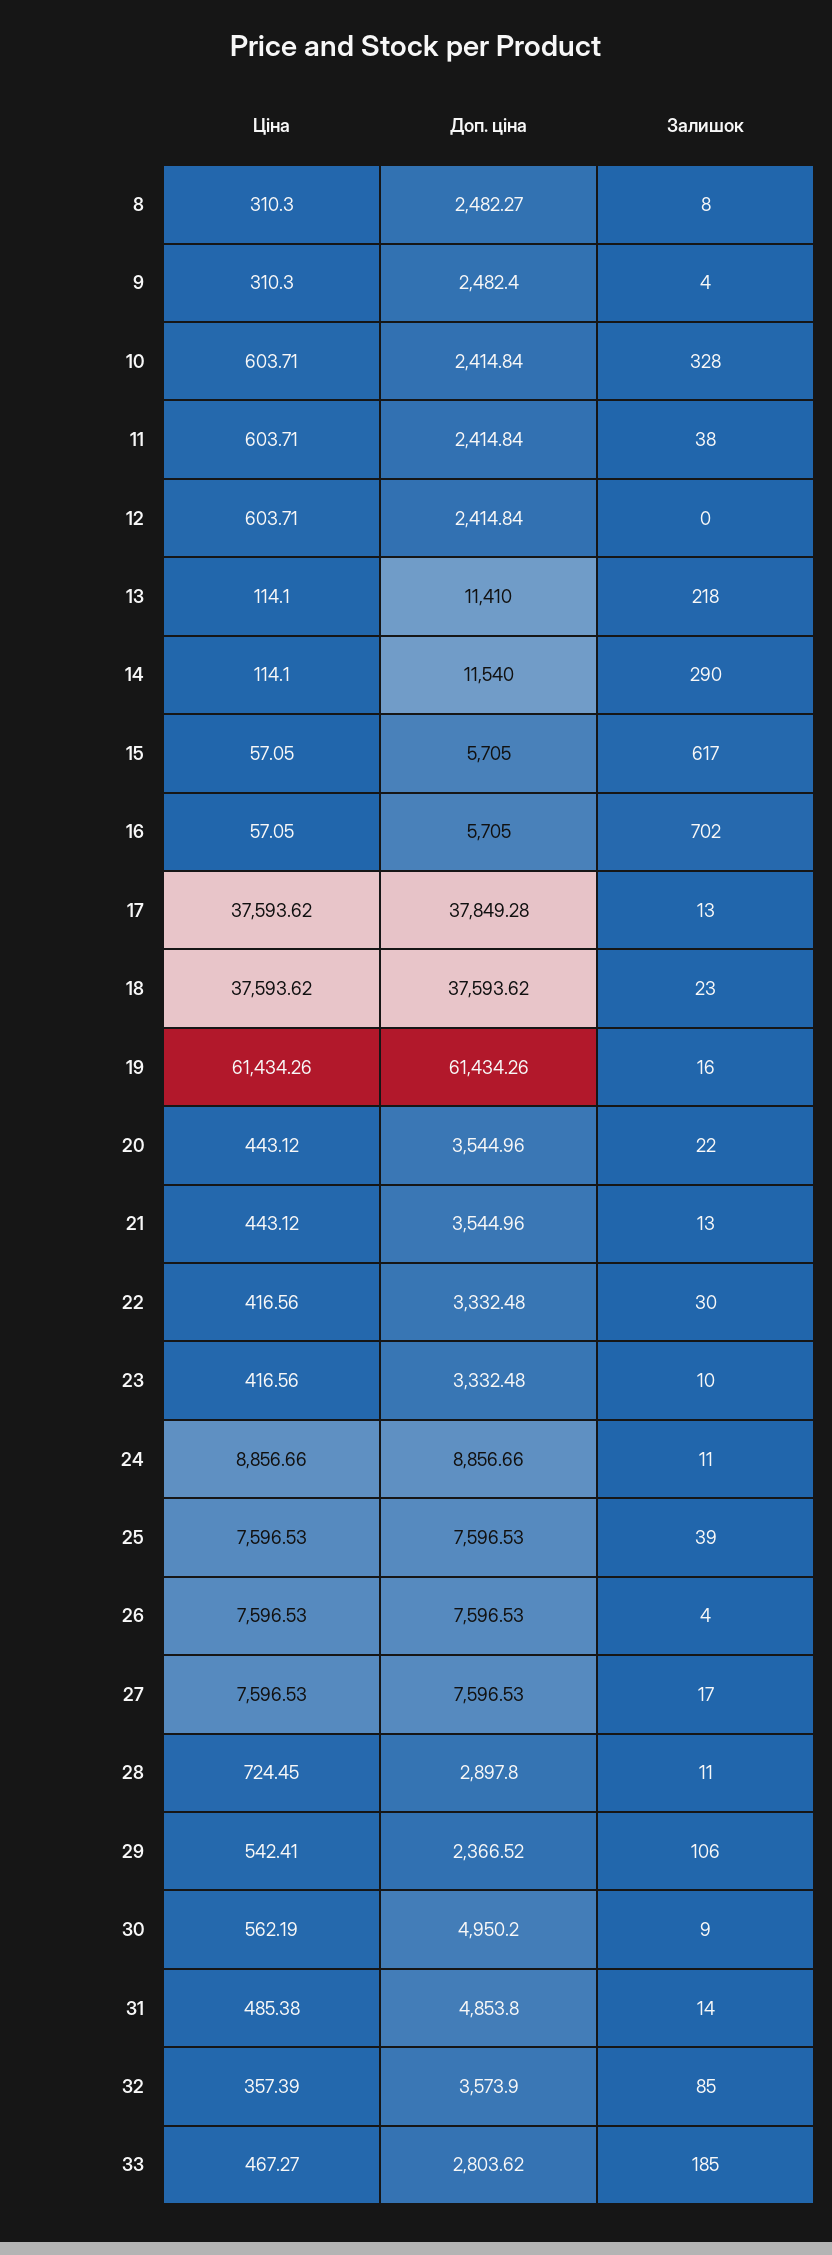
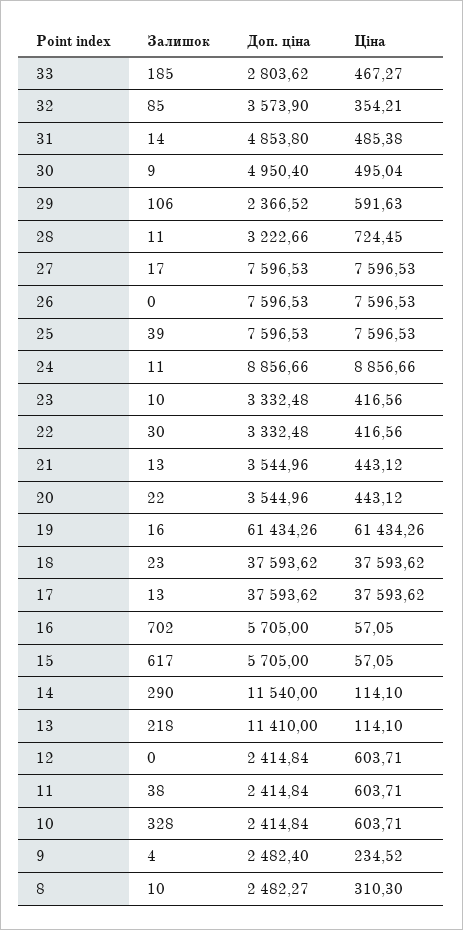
Залишок, 8: 8 -> 10
Ціна, 9: 310.3 -> 234.52
Доп. ціна, 17: 37849.28 -> 37593.62
Залишок, 26: 4 -> 0
Доп. ціна, 28: 2897.8 -> 3222.66
Ціна, 29: 542.41 -> 591.63
Ціна, 30: 562.19 -> 495.04
Доп. ціна, 30: 4950.2 -> 4950.4
Ціна, 32: 357.39 -> 354.21

